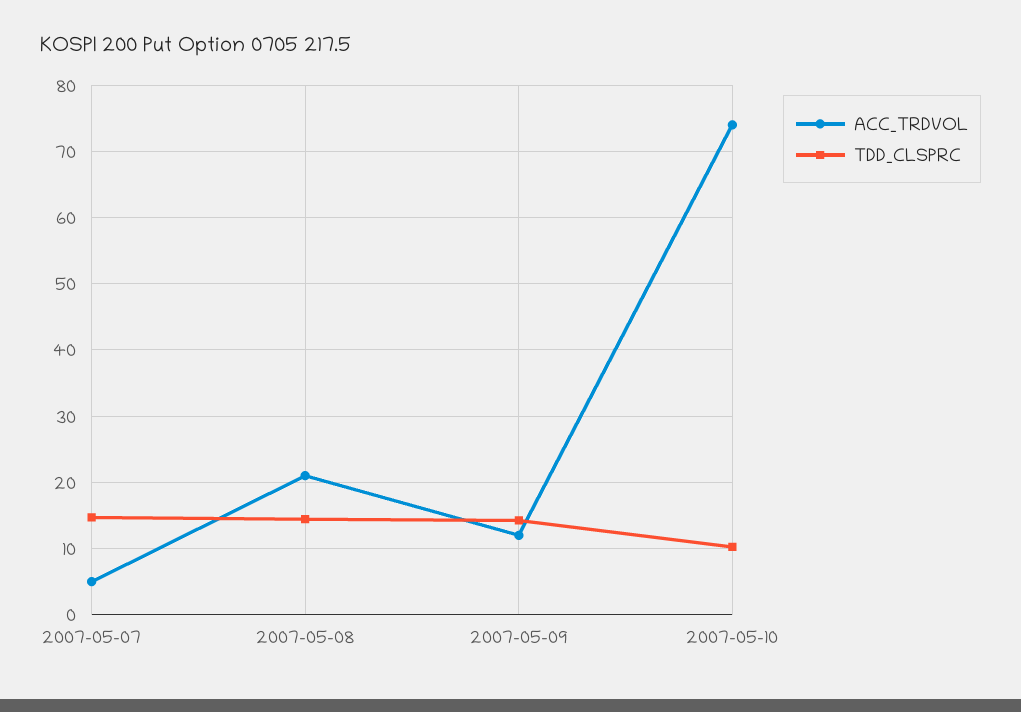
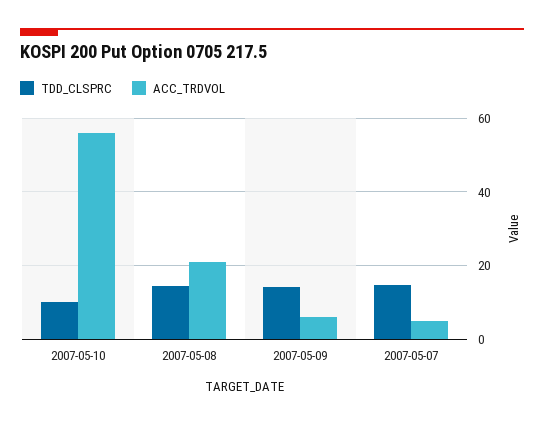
ACC_TRDVOL, 2007-05-09: 12 -> 6
ACC_TRDVOL, 2007-05-10: 74 -> 56

